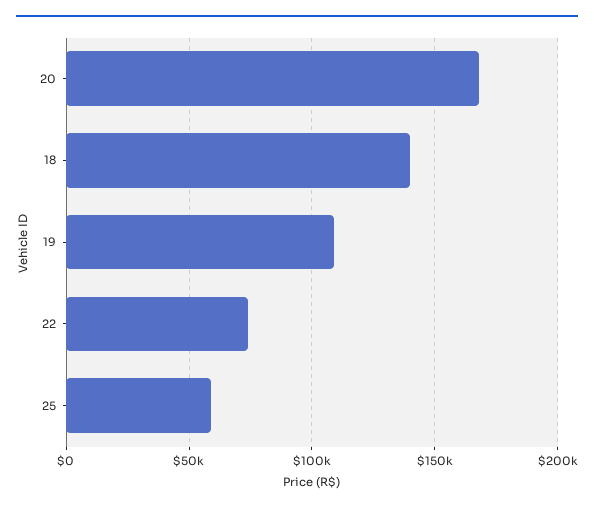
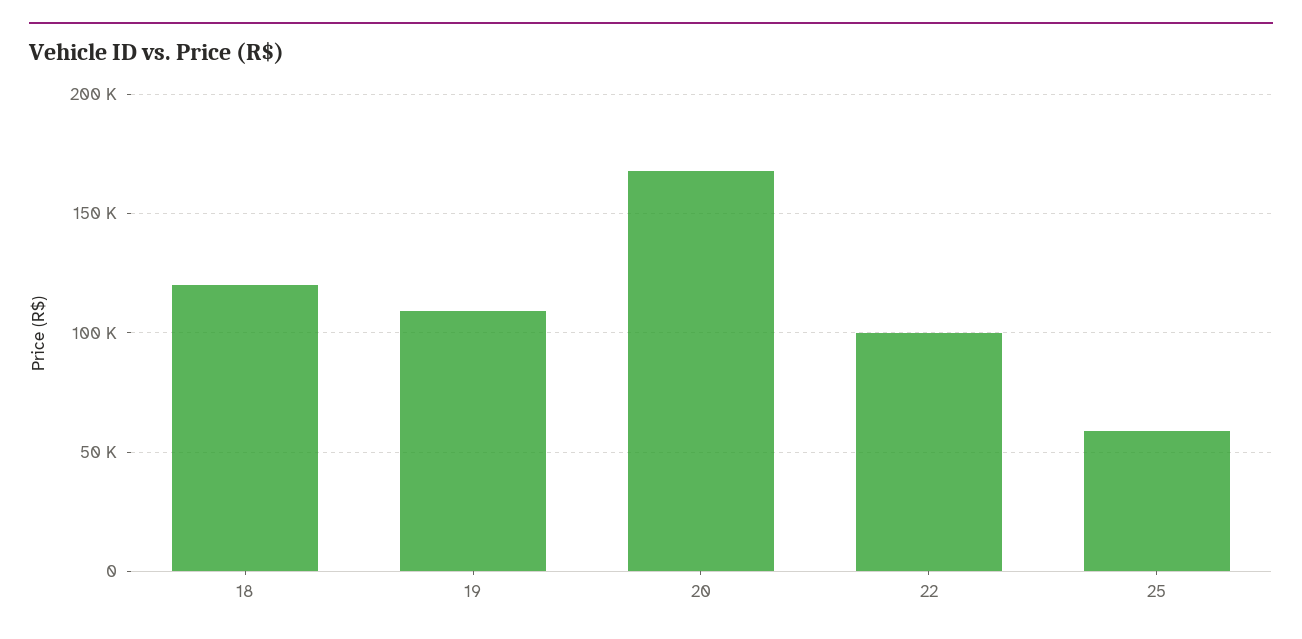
18: 140000 -> 120000
22: 75000 -> 100000

